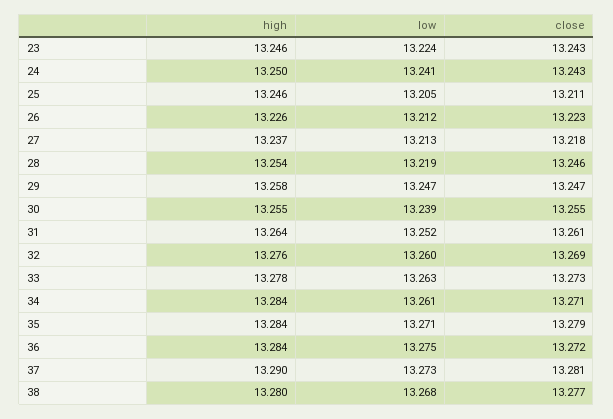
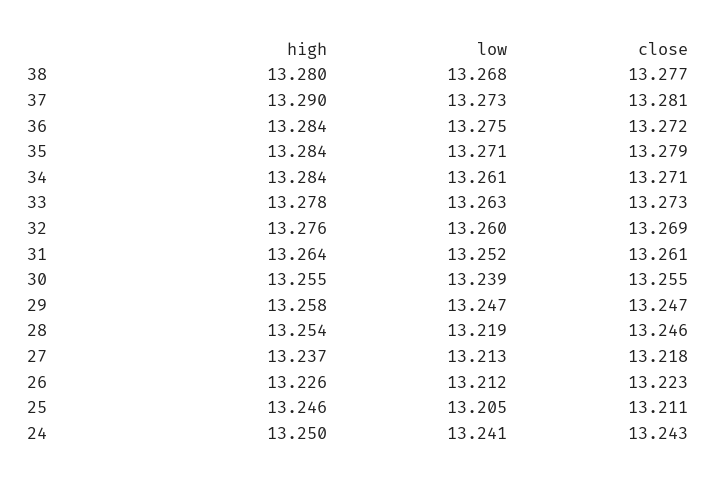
high, 23: 13.246 -> none
low, 23: 13.224 -> none
close, 23: 13.243 -> none

